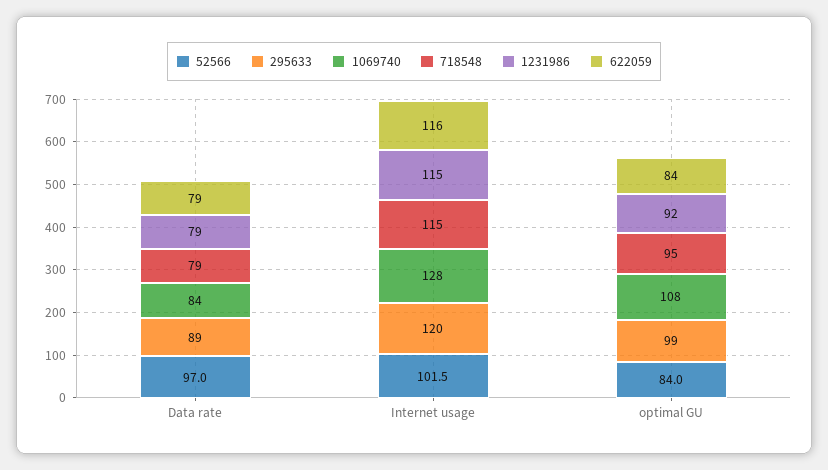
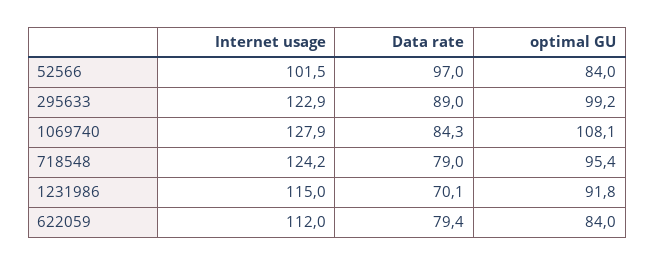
1231986, Data rate: 79 -> 70.1
295633, Internet usage: 120 -> 122.9
718548, Internet usage: 115 -> 124.2
622059, Internet usage: 116 -> 112

